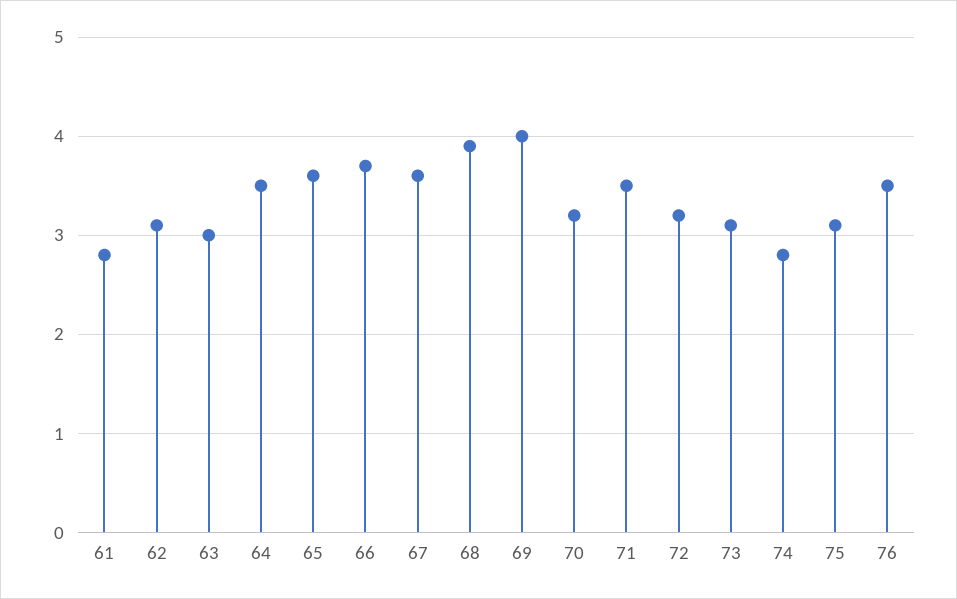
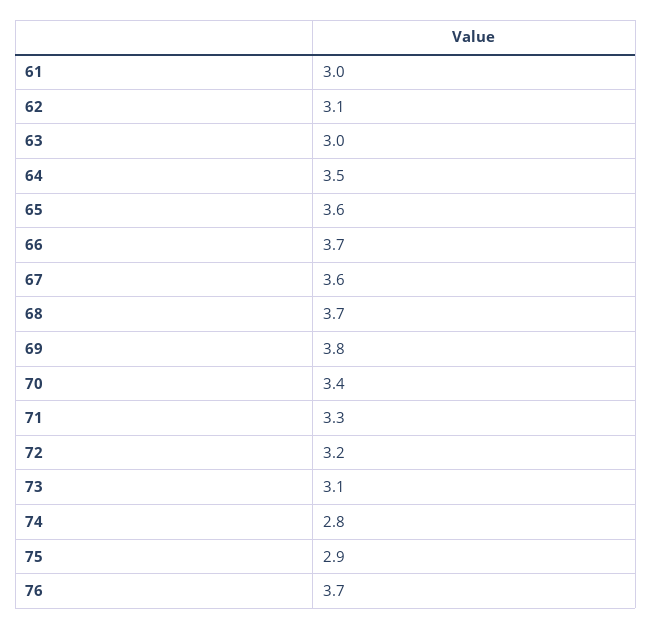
61: 2.8 -> 3
68: 3.9 -> 3.7
69: 4 -> 3.8
70: 3.2 -> 3.4
71: 3.5 -> 3.3
75: 3.1 -> 2.9
76: 3.5 -> 3.7

